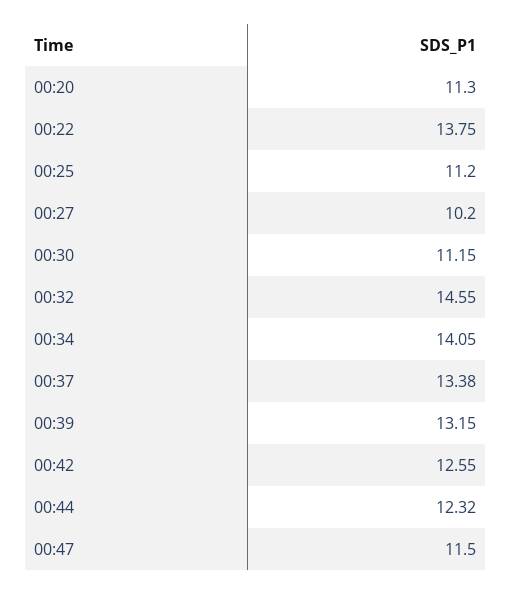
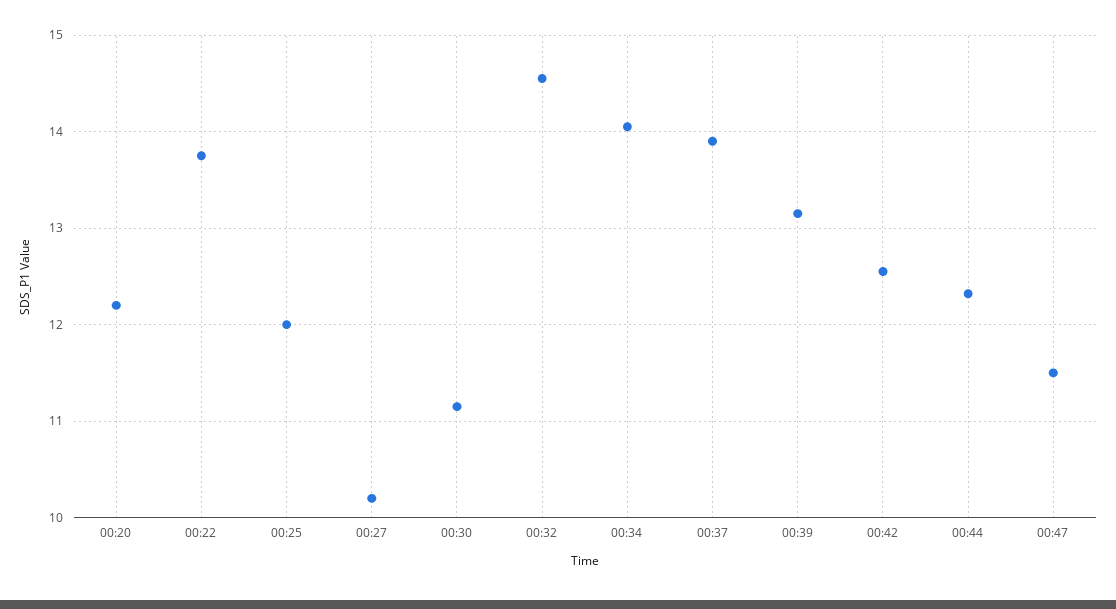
00:20: 11.3 -> 12.2
00:25: 11.2 -> 12
00:37: 13.38 -> 13.9

